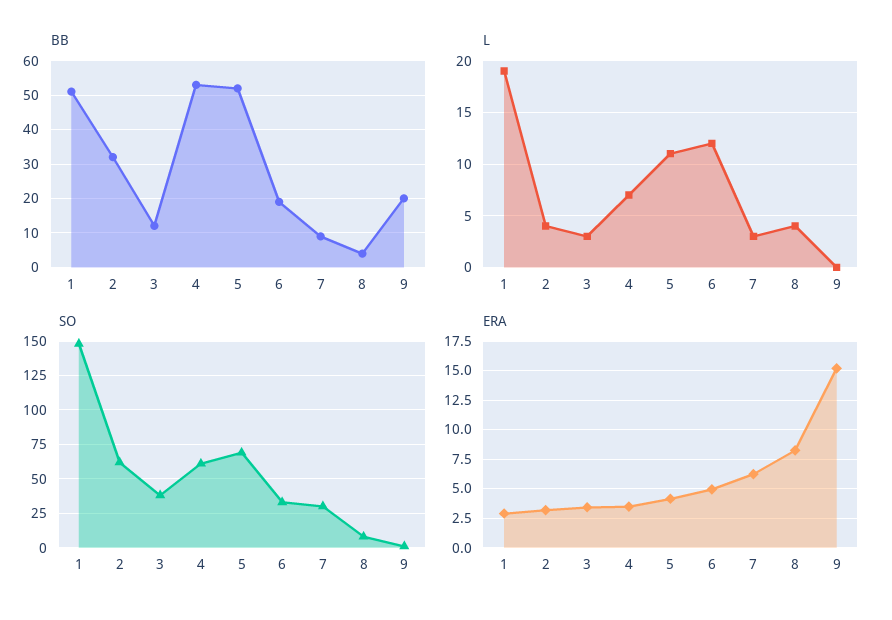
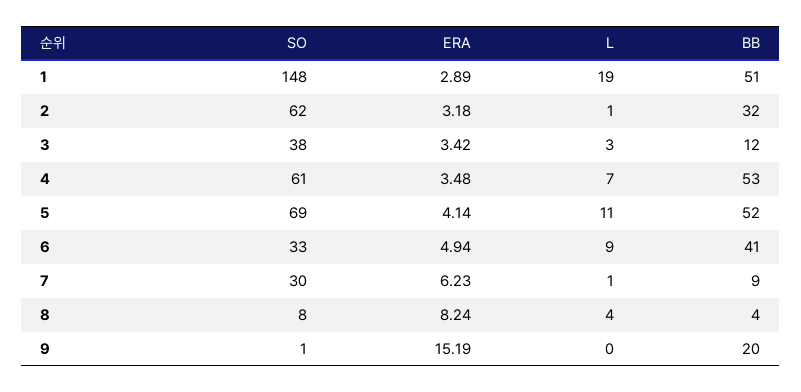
BB, 6: 20 -> 41
L, 2: 4 -> 1
L, 6: 12 -> 9
L, 7: 3 -> 1

